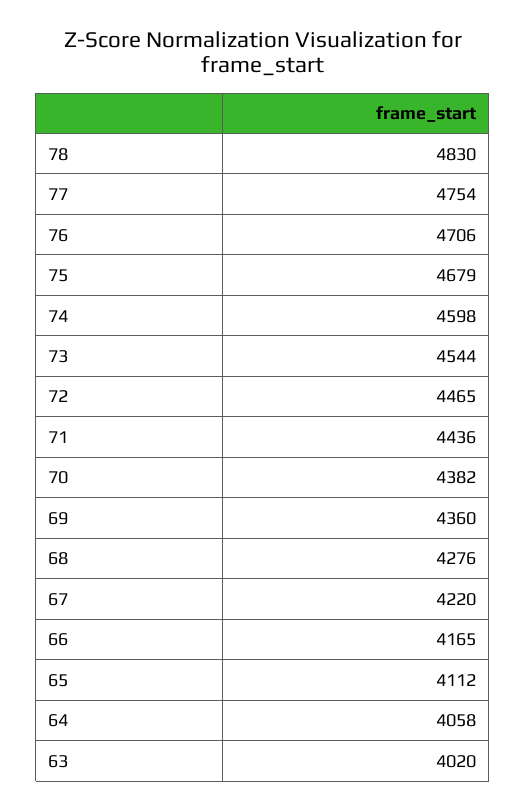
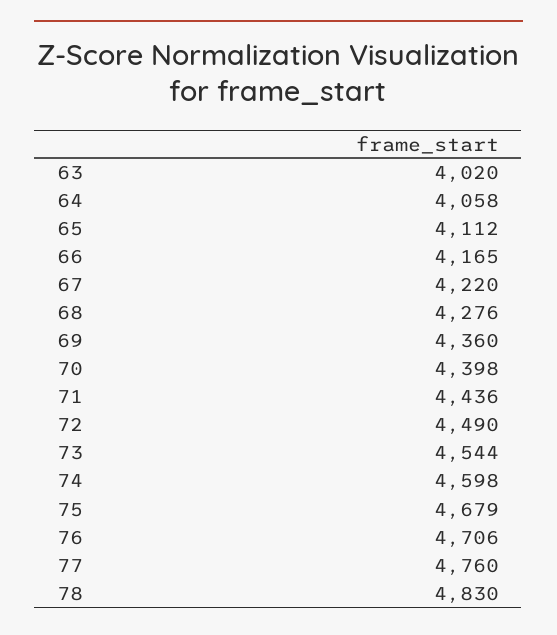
77: 4754 -> 4760
72: 4465 -> 4490
70: 4382 -> 4398

